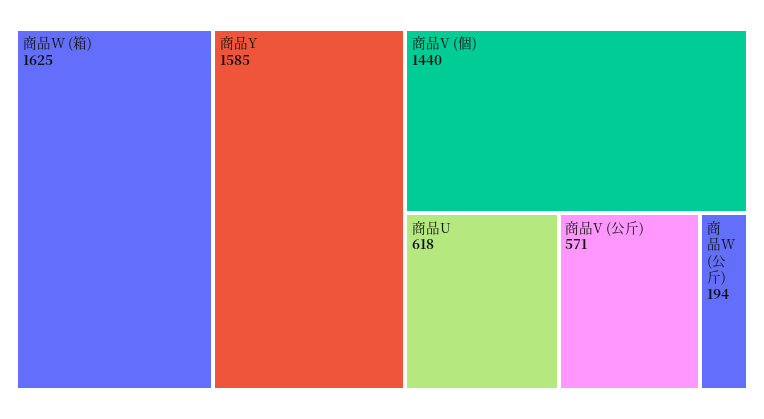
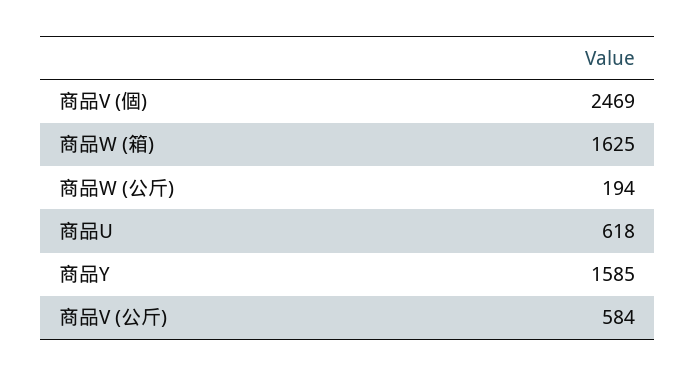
商品V (個): 1440 -> 2469
商品V (公斤): 571 -> 584

